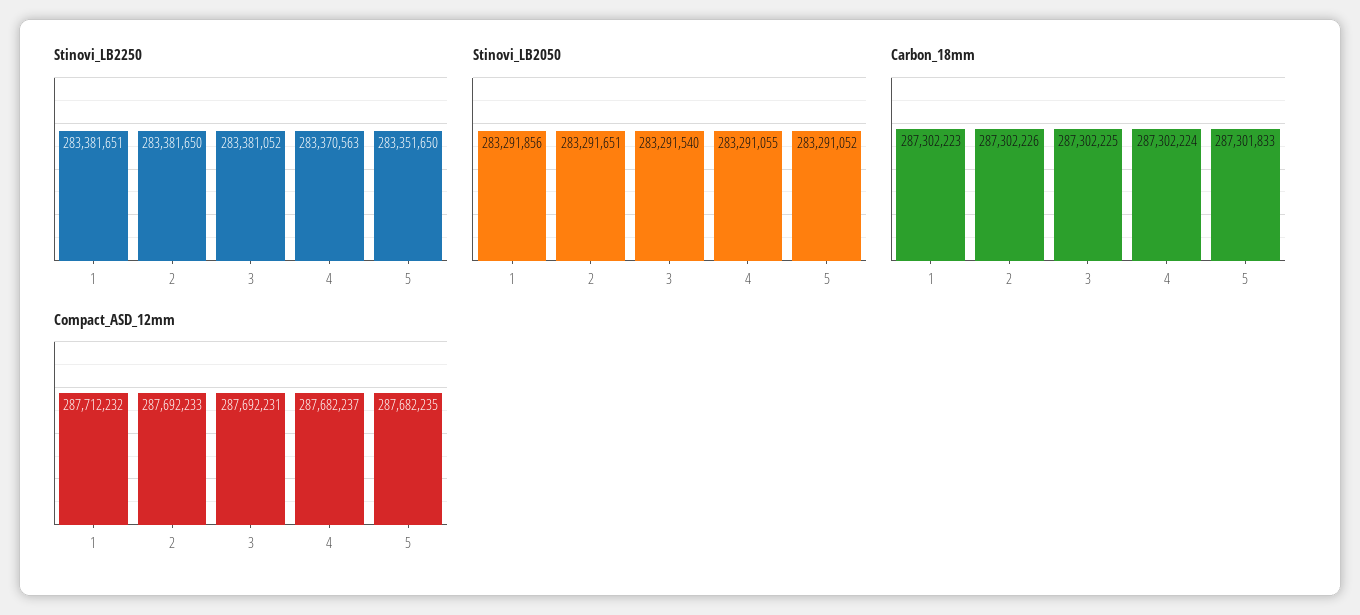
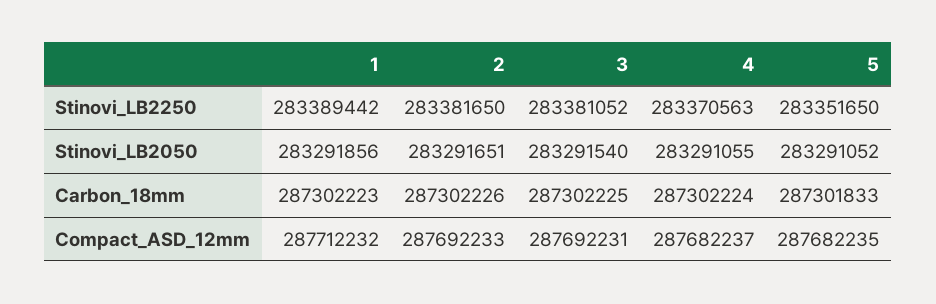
Stinovi_LB2250, 1: 283381651 -> 283389442

